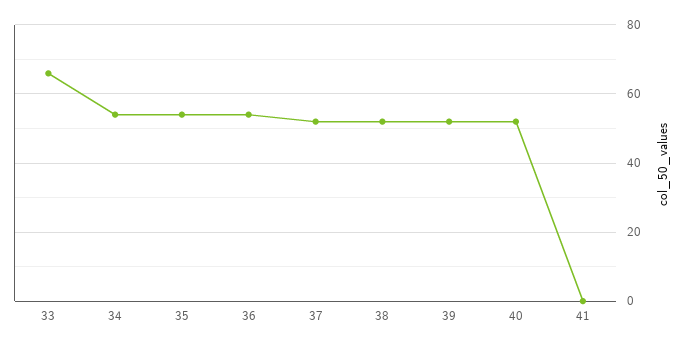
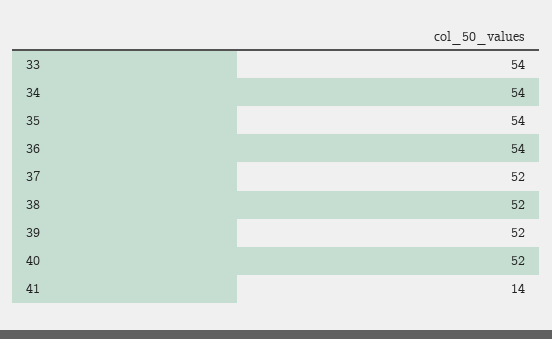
33: 65 -> 54
41: 0 -> 14

